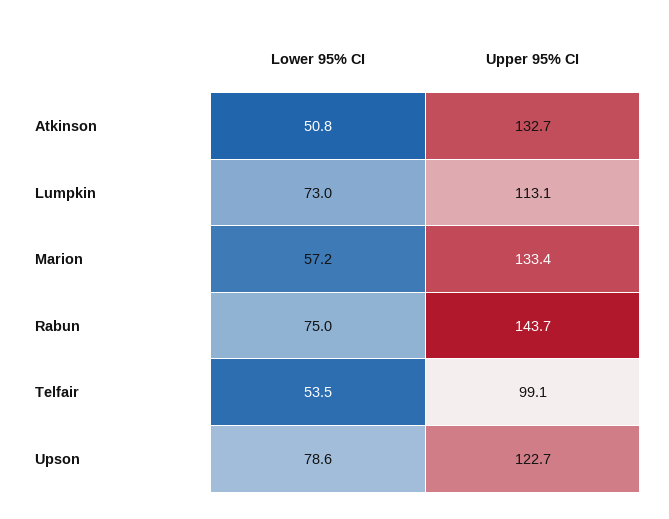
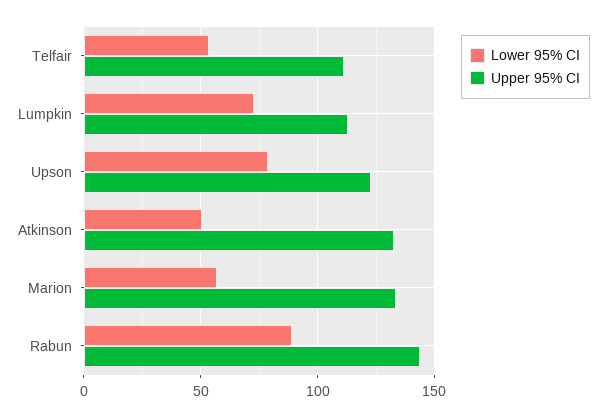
Lower 95% CI, Rabun: 75 -> 90
Upper 95% CI, Telfair: 99.1 -> 110

